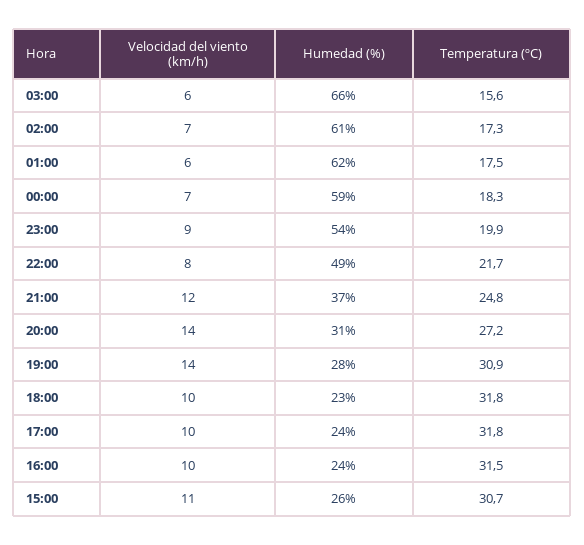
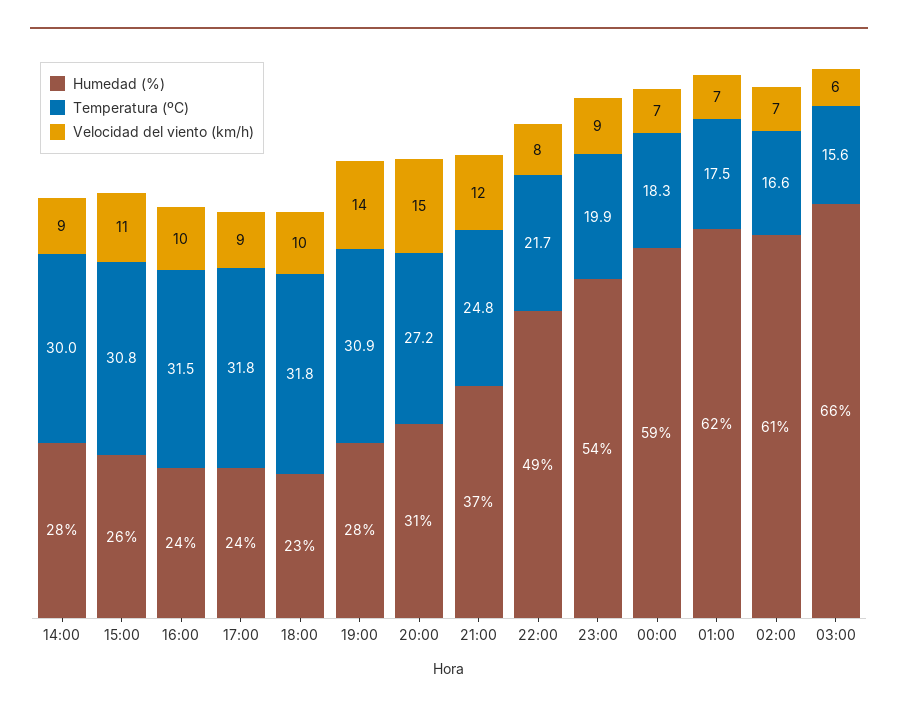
Temperatura (ºC), 02:00: 17.3 -> 16.6
Velocidad del viento (km/h), 01:00: 6 -> 7
Velocidad del viento (km/h), 20:00: 14 -> 15
Velocidad del viento (km/h), 17:00: 10 -> 9
Temperatura (ºC), 15:00: 30.7 -> 30.8
Humedad (%), 14:00: none -> 28
Temperatura (ºC), 14:00: none -> 30
Velocidad del viento (km/h), 14:00: none -> 9

